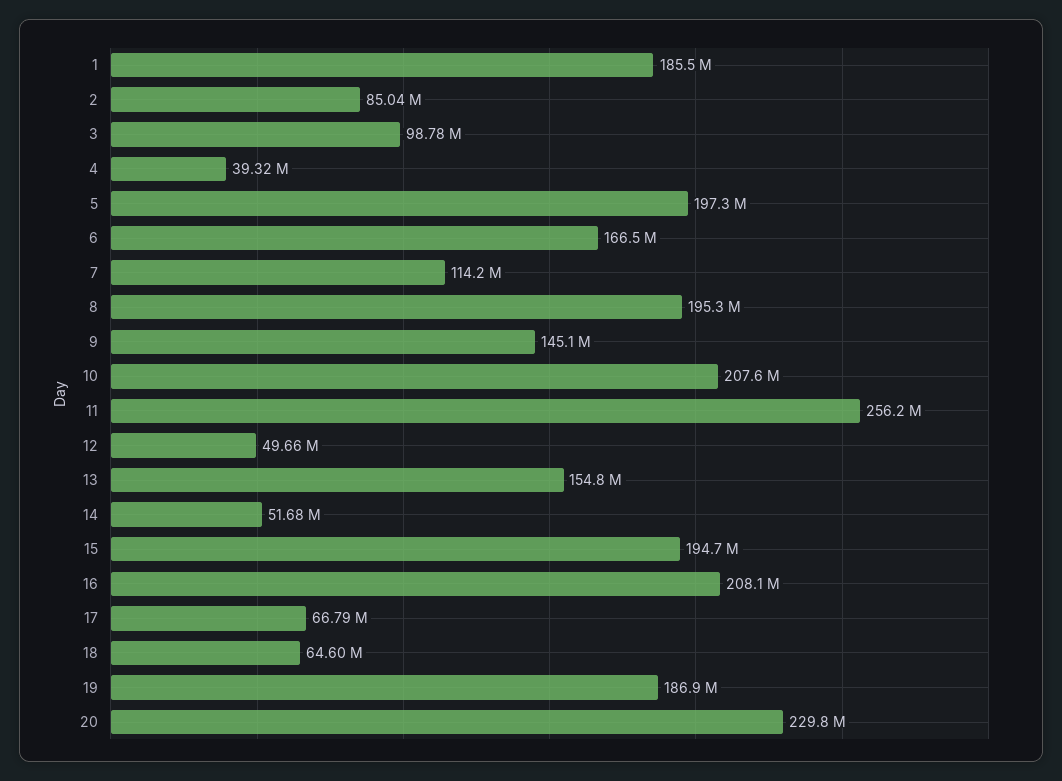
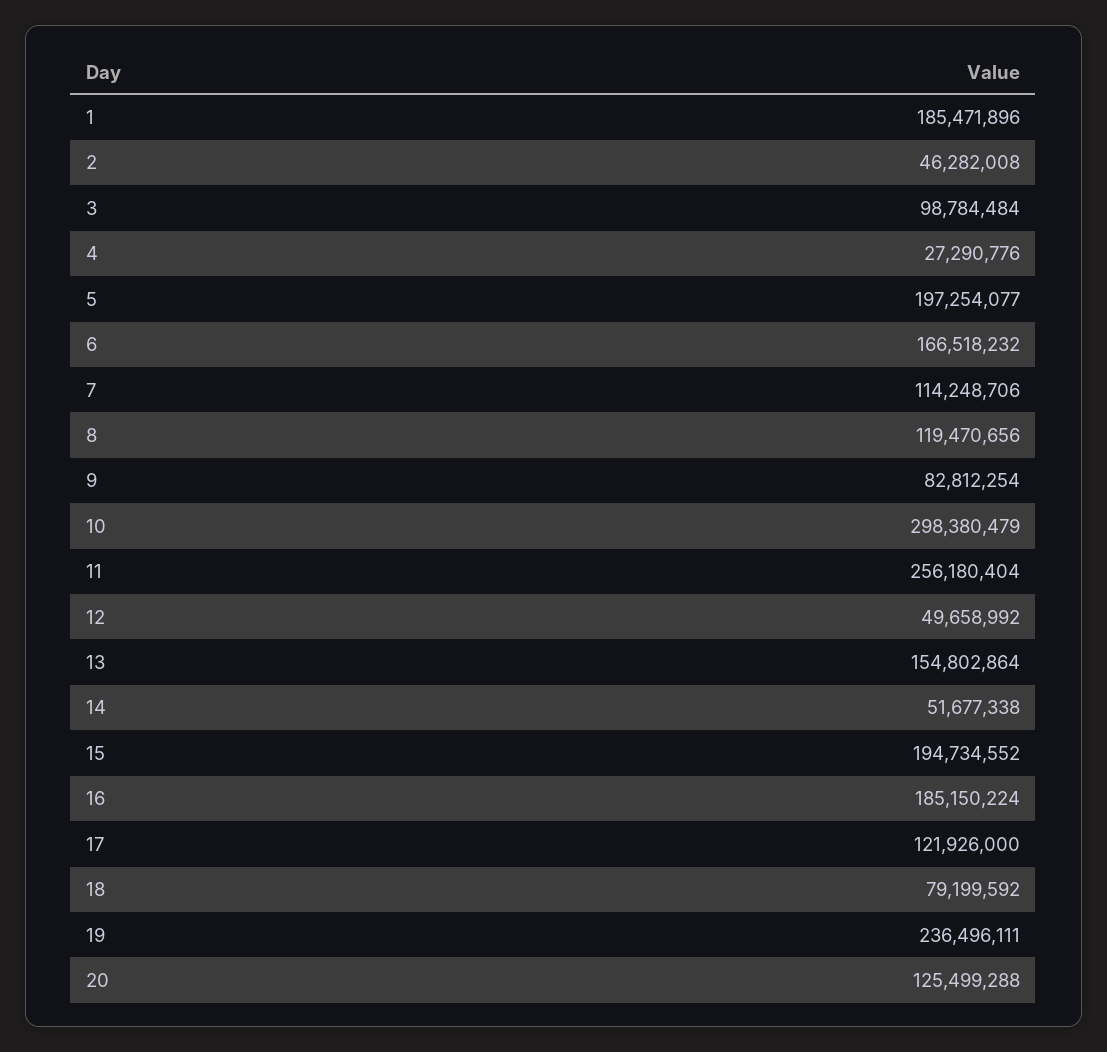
2: 85040000 -> 46282008
4: 39320000 -> 27290776
8: 195300000 -> 119470656
9: 145100000 -> 82812254
10: 207600000 -> 298380479
16: 208100000 -> 185150224
17: 66790000 -> 121926000
18: 64600000 -> 79199592
19: 186900000 -> 236496111
20: 229800000 -> 125499288

